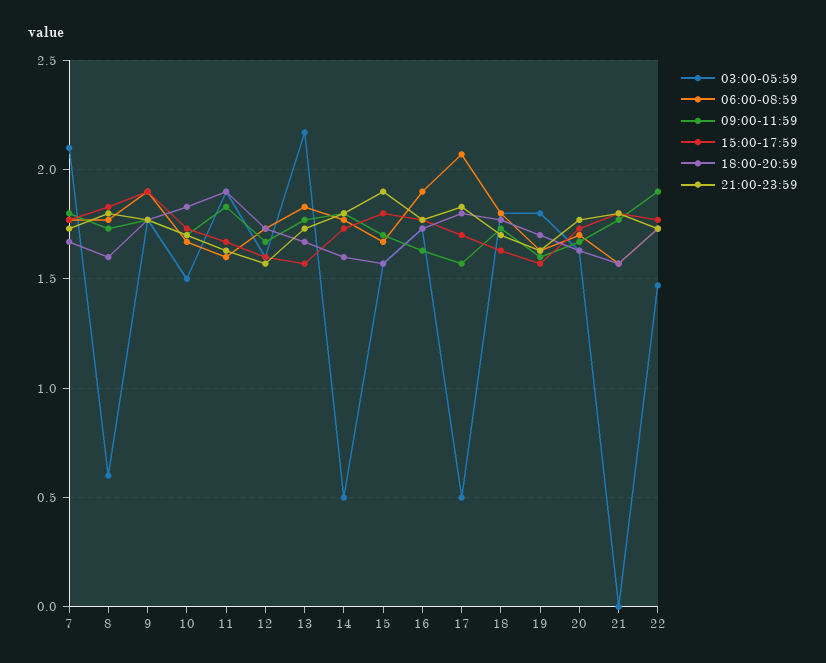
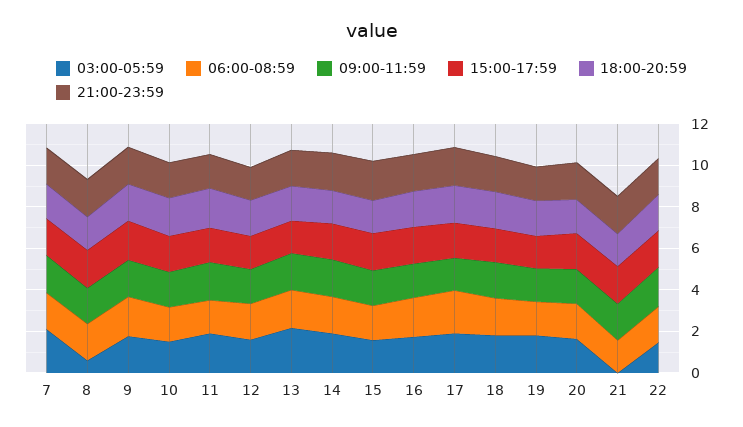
03:00-05:59, 14: 0.5 -> 2
03:00-05:59, 17: 0.5 -> 2

